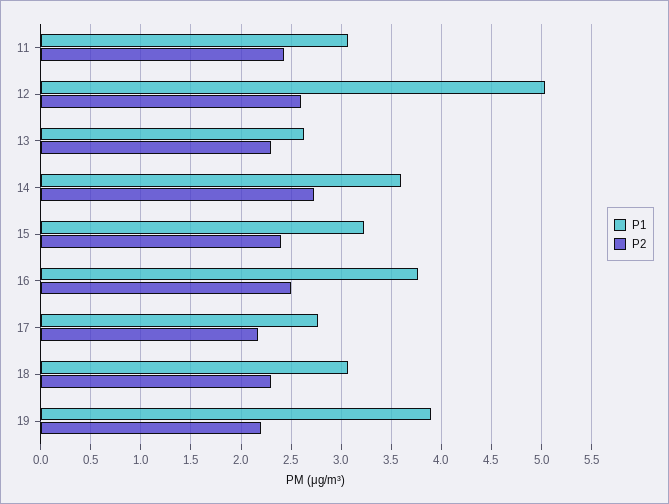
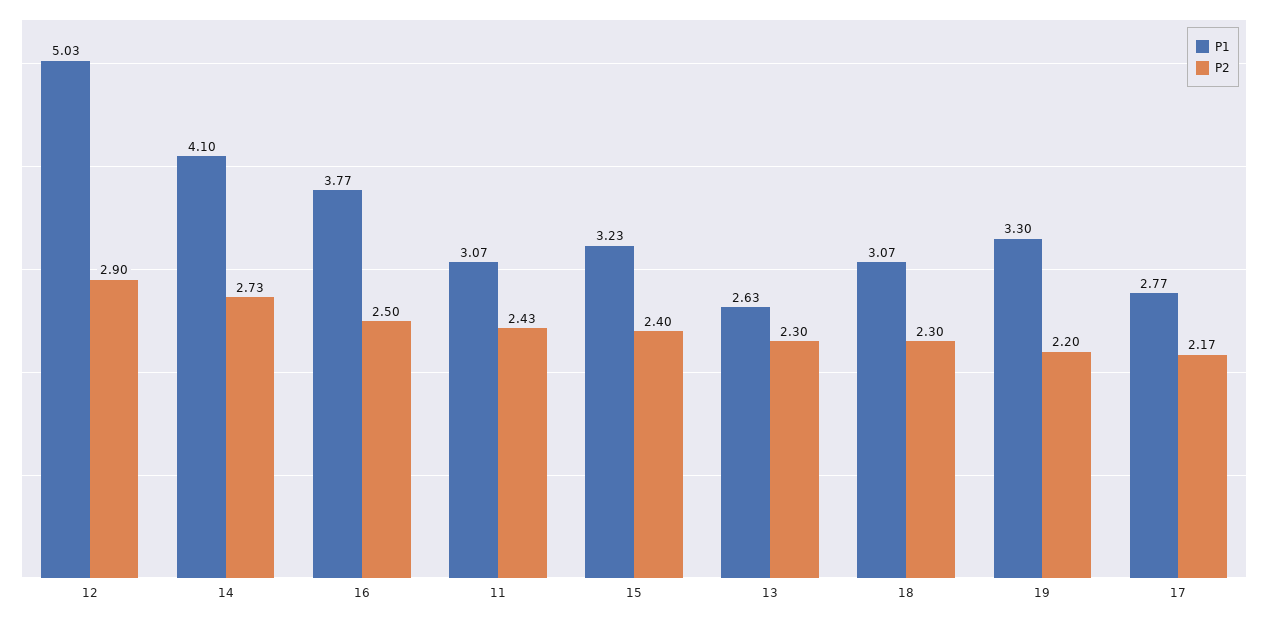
P2, 12: 2.6 -> 2.9
P1, 14: 3.6 -> 4.1
P1, 19: 3.9 -> 3.3

